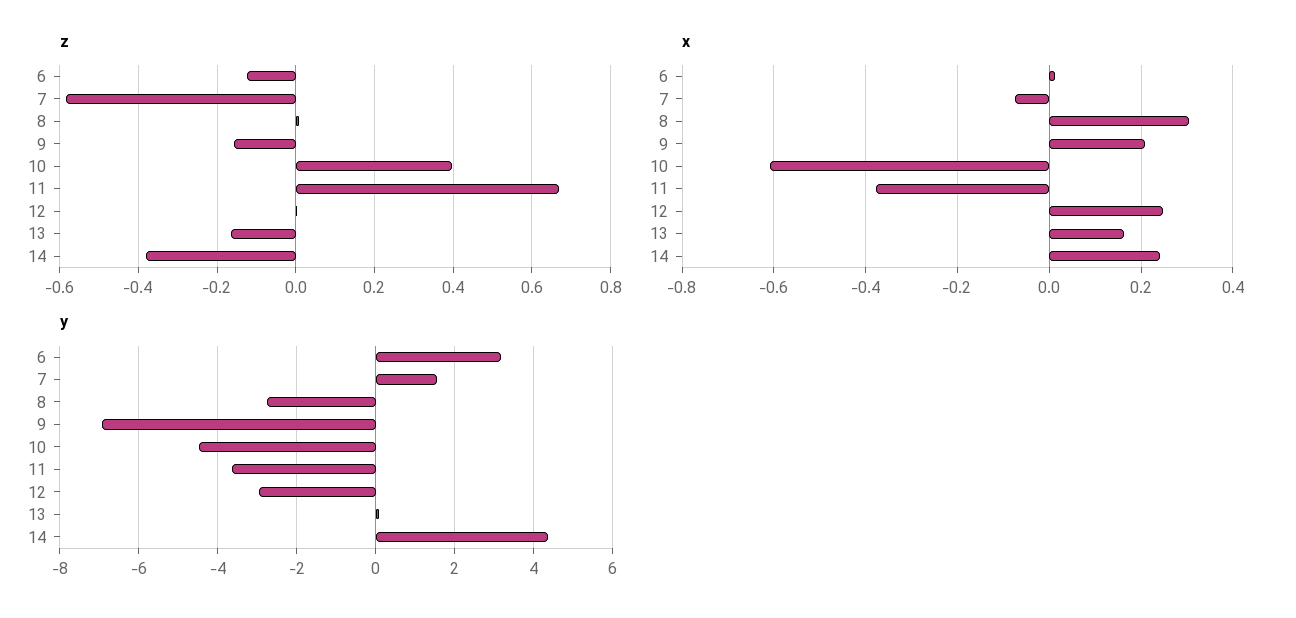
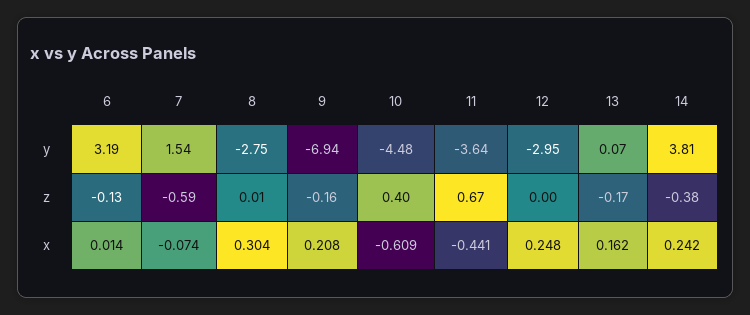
x, 11: -0.38 -> -0.441
y, 14: 4.4 -> 3.81

